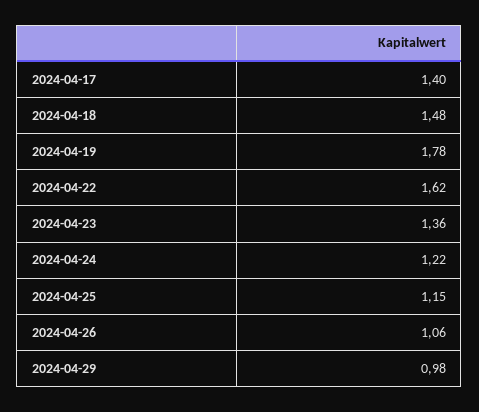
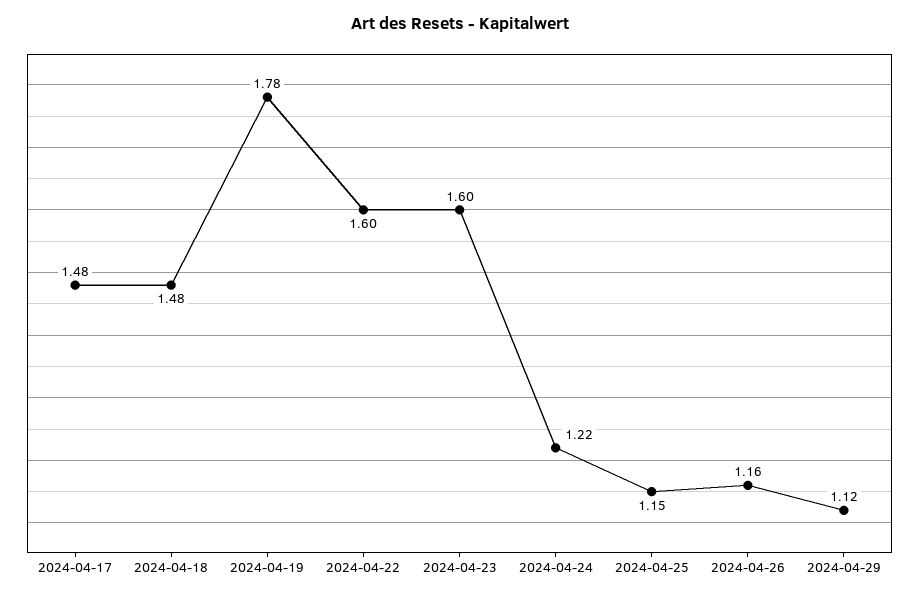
2024-04-17: 1.4 -> 1.48
2024-04-22: 1.62 -> 1.6
2024-04-23: 1.36 -> 1.6
2024-04-26: 1.06 -> 1.16
2024-04-29: 0.98 -> 1.12

